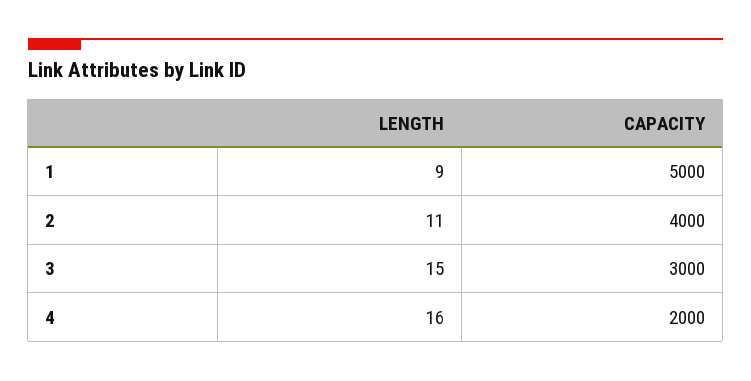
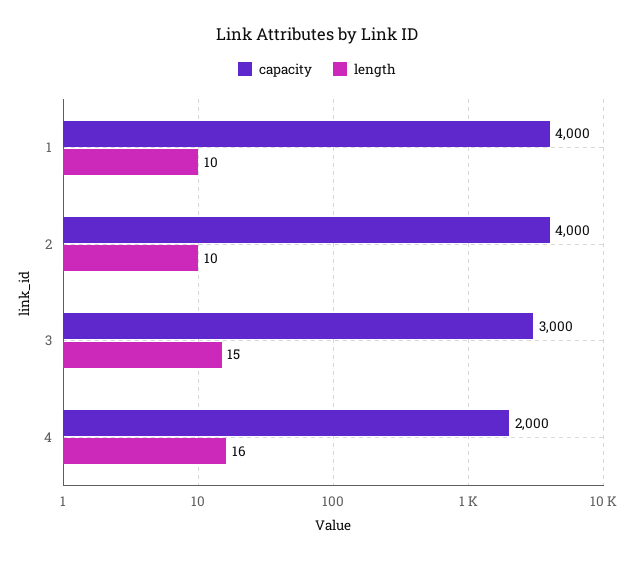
LENGTH, 1: 9 -> 10
CAPACITY, 1: 5000 -> 4000
LENGTH, 2: 11 -> 10

